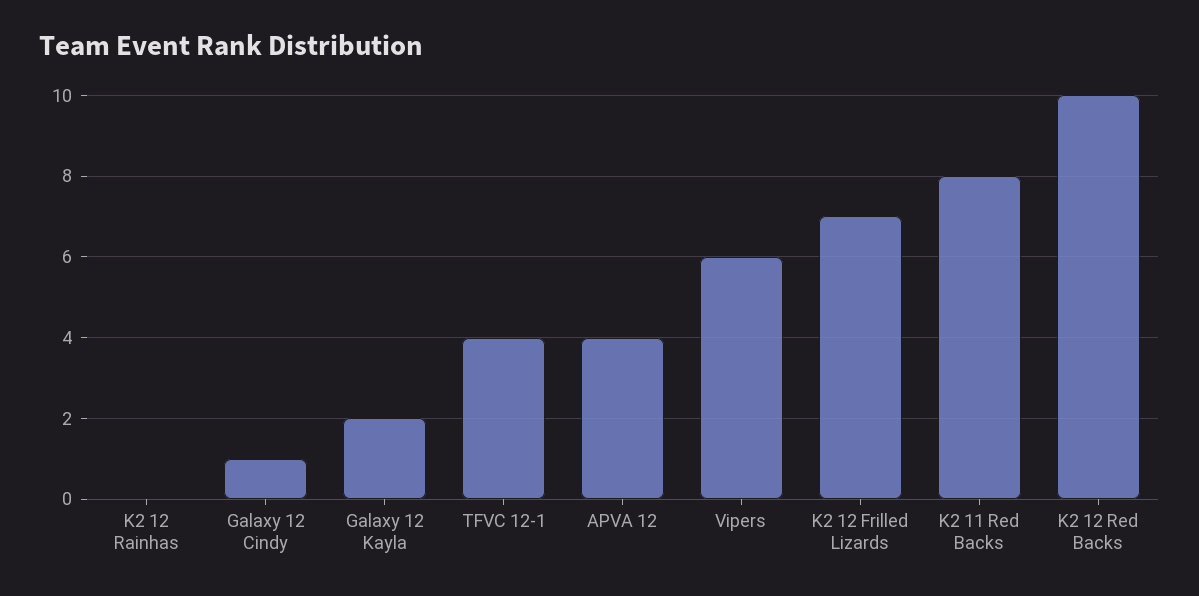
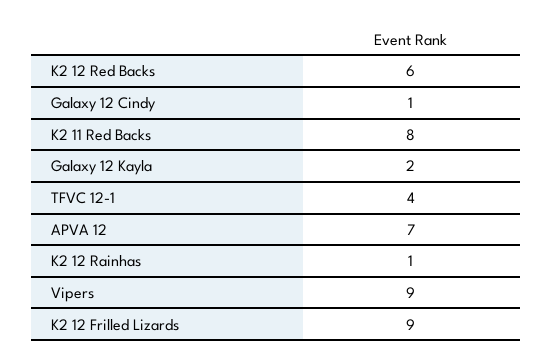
K2 12 Rainhas: 0 -> 1
APVA 12: 4 -> 7
Vipers: 6 -> 9
K2 12 Frilled Lizards: 7 -> 9
K2 12 Red Backs: 10 -> 6

